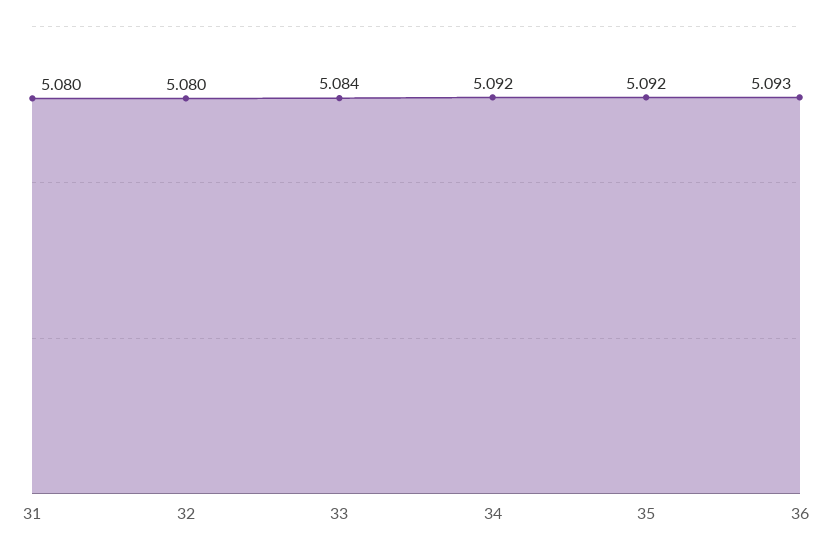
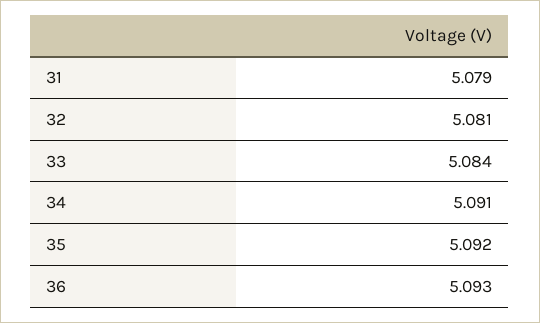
31: 5.08 -> 5.079
32: 5.08 -> 5.081
34: 5.092 -> 5.091

